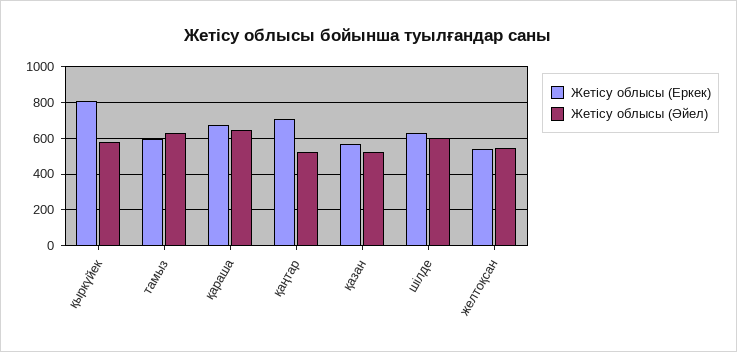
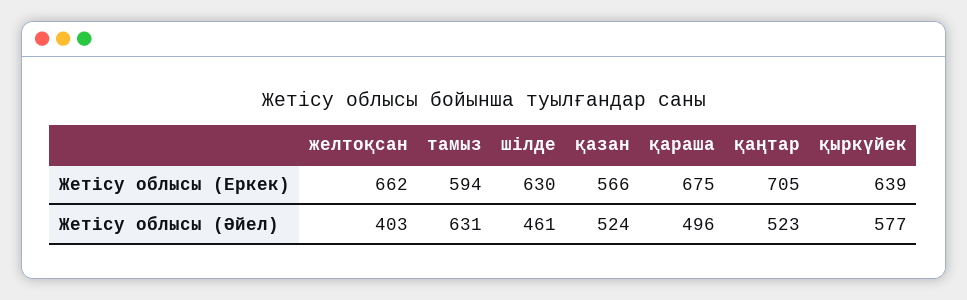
Жетісу облысы (Еркек), қыркүйек: 800 -> 639
Жетісу облысы (Әйел), қараша: 650 -> 496
Жетісу облысы (Әйел), шілде: 600 -> 461
Жетісу облысы (Еркек), желтоқсан: 550 -> 662
Жетісу облысы (Әйел), желтоқсан: 550 -> 403

